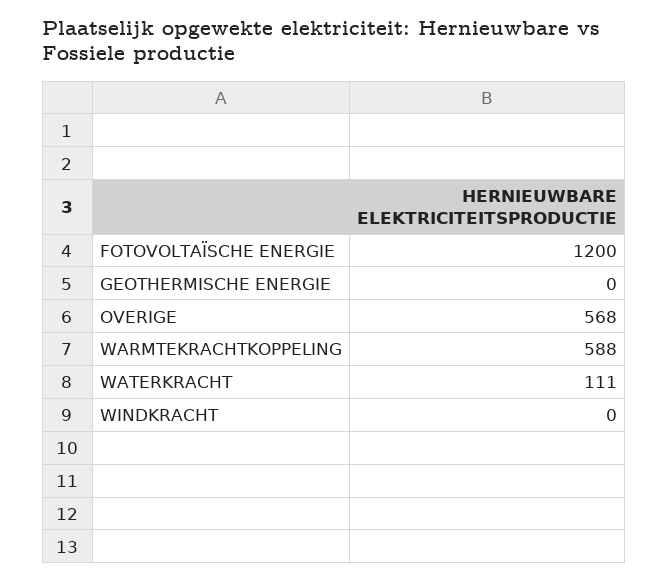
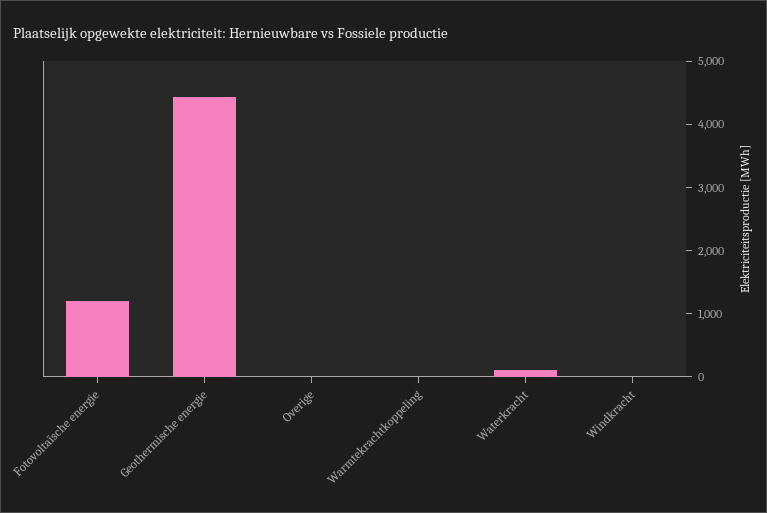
GEOTHERMISCHE ENERGIE: 0 -> 4400
OVERIGE: 568 -> 0
WARMTEKRACHTKOPPELING: 588 -> 0

